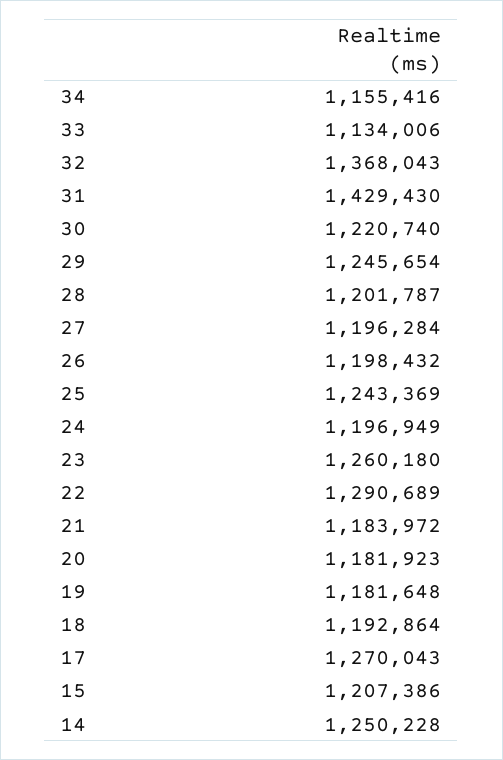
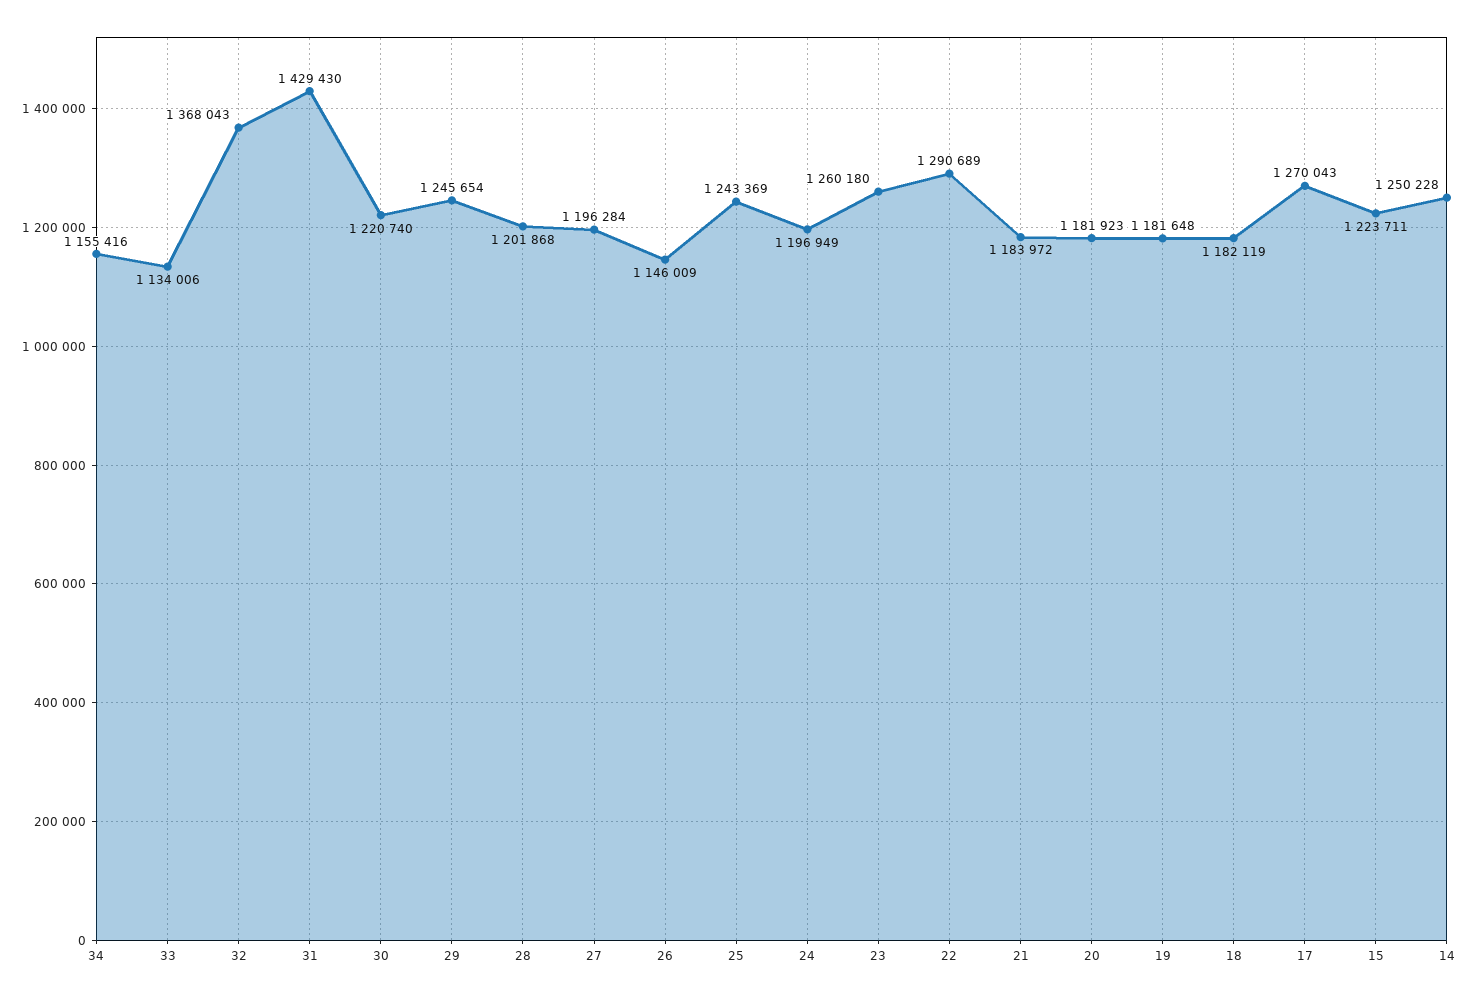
28: 1201787 -> 1201868
26: 1198432 -> 1146009
18: 1192864 -> 1182119
15: 1207386 -> 1223711

